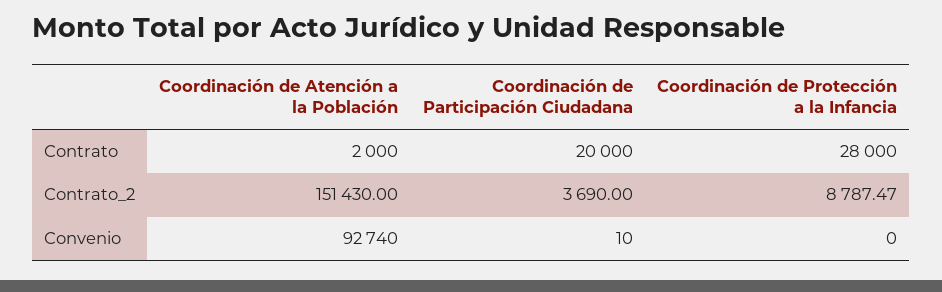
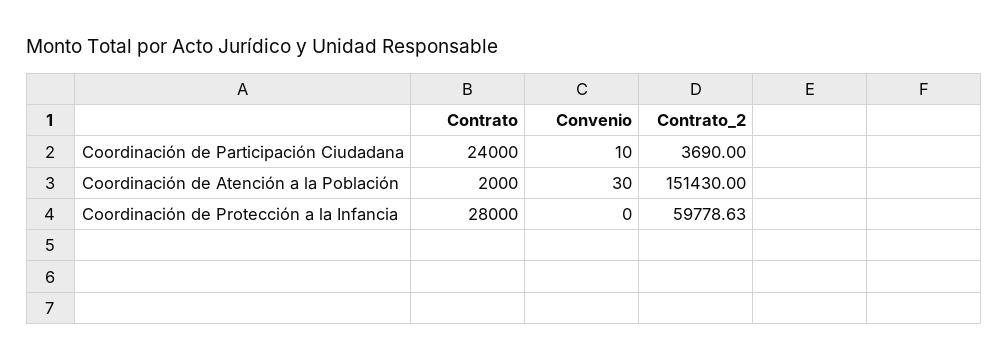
Coordinación de Participación Ciudadana, Contrato: 20000 -> 24000
Coordinación de Protección a la Infancia, Contrato_2: 8787.47 -> 59778.63
Coordinación de Atención a la Población, Convenio: 92740 -> 30

